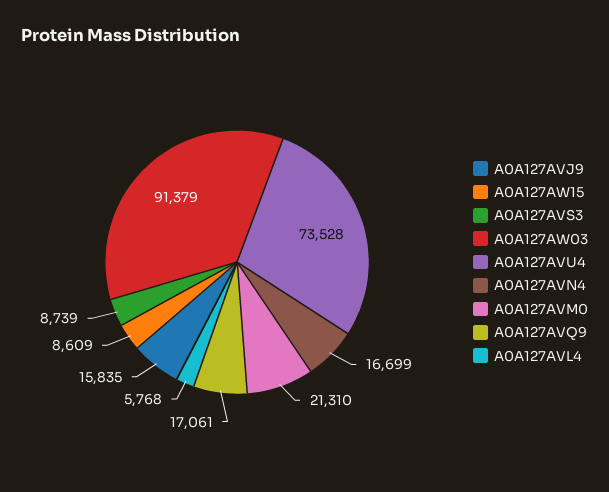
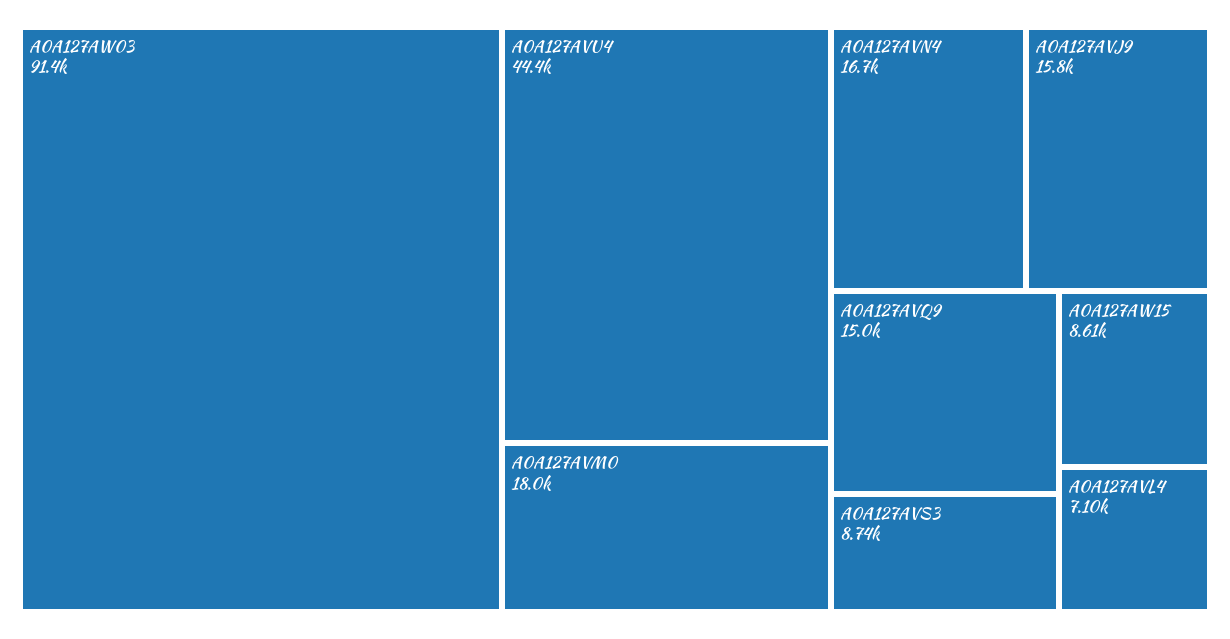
A0A127AVU4: 73528 -> 44400
A0A127AVM0: 21310 -> 18000
A0A127AVQ9: 17061 -> 15000
A0A127AVL4: 5768 -> 7100

